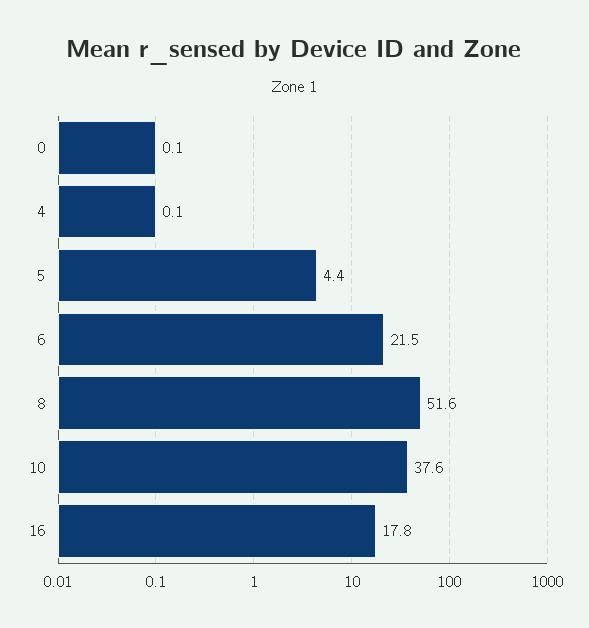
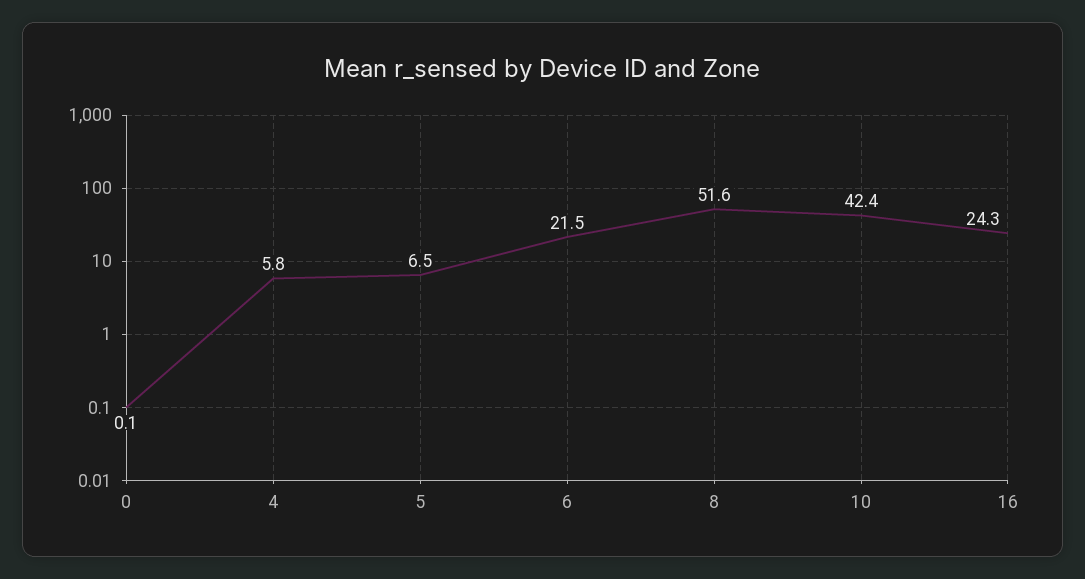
4: 0.1 -> 5.8
5: 4.4 -> 6.5
10: 37.6 -> 42.4
16: 17.8 -> 24.3

